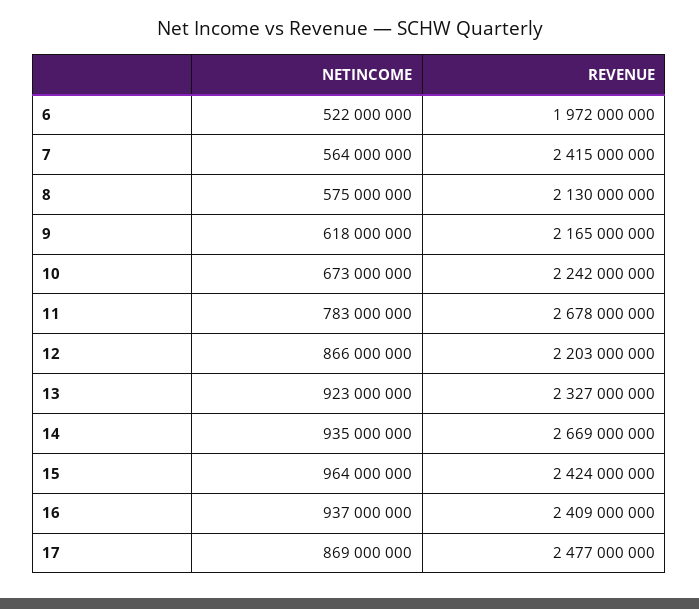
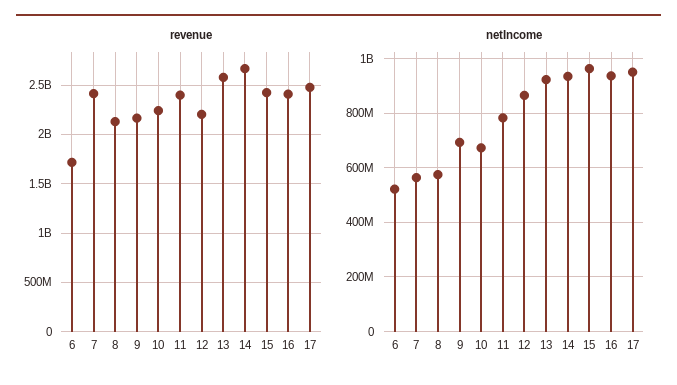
REVENUE, 6: 1972000000 -> 1700000000
NETINCOME, 9: 618000000 -> 700000000
REVENUE, 11: 2678000000 -> 2400000000
REVENUE, 13: 2327000000 -> 2600000000
NETINCOME, 17: 869000000 -> 950000000

